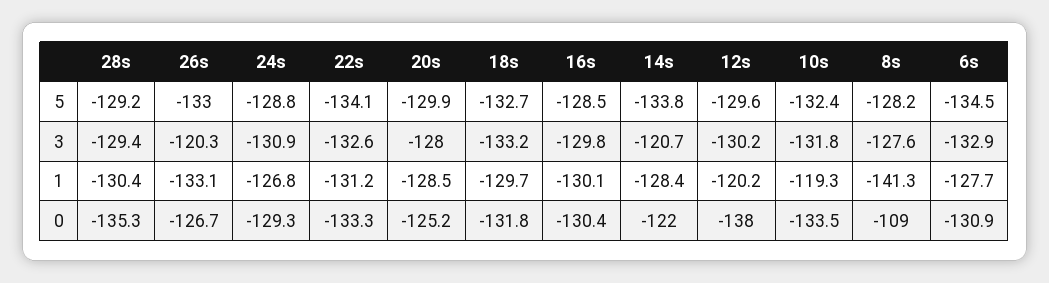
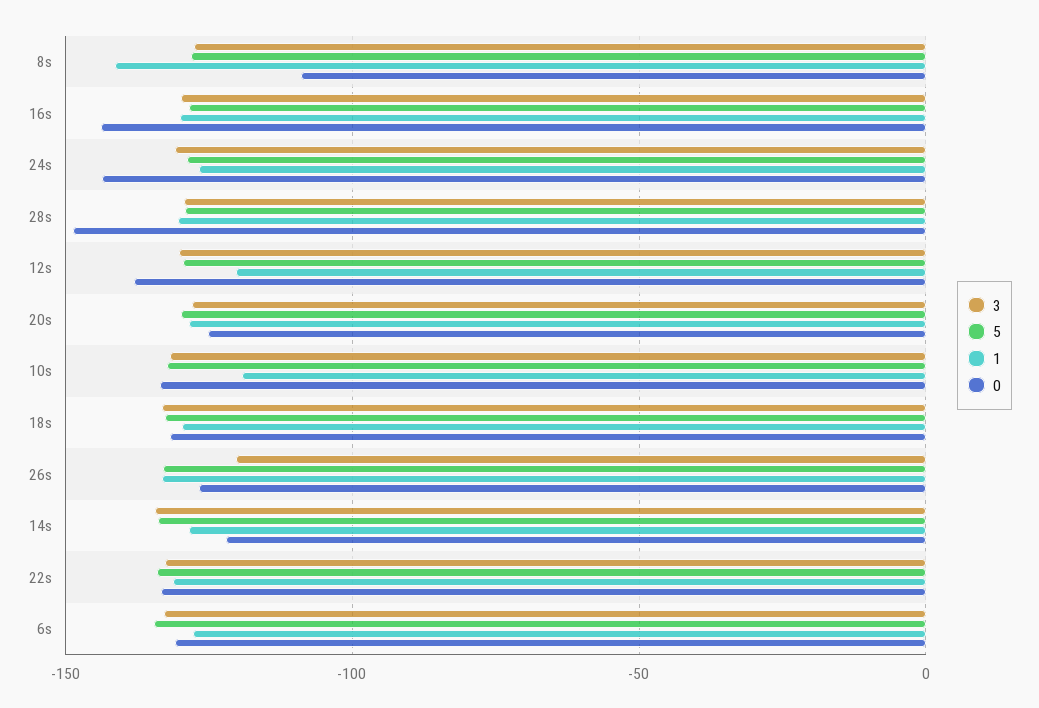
3, 14s: -120.7 -> -135
0, 28s: -135.3 -> -150
0, 24s: -129.3 -> -145
0, 16s: -130.4 -> -145

